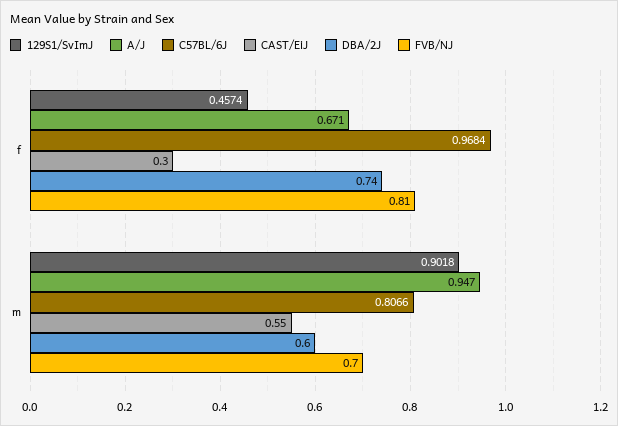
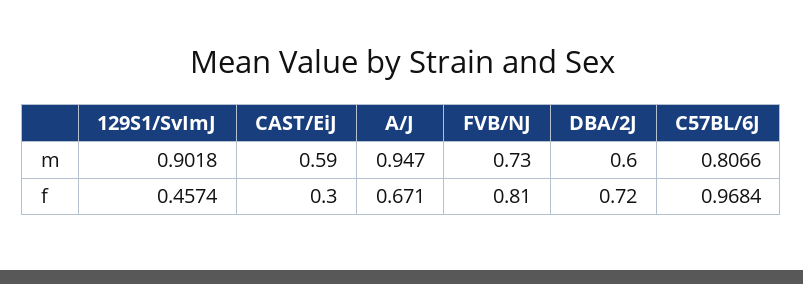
DBA/2J, f: 0.74 -> 0.72
CAST/EiJ, m: 0.55 -> 0.59
FVB/NJ, m: 0.7 -> 0.73

